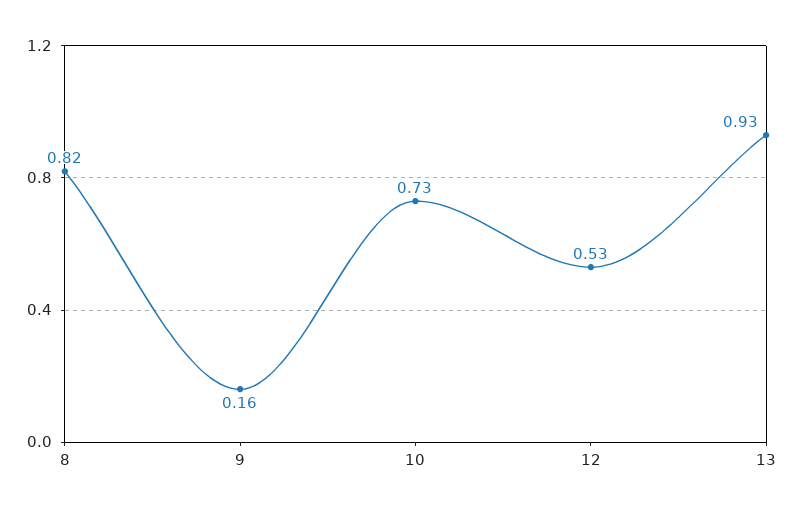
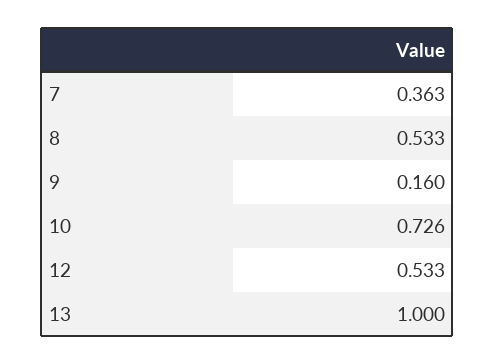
8: 0.82 -> 0.533
13: 0.93 -> 1
7: none -> 0.363

